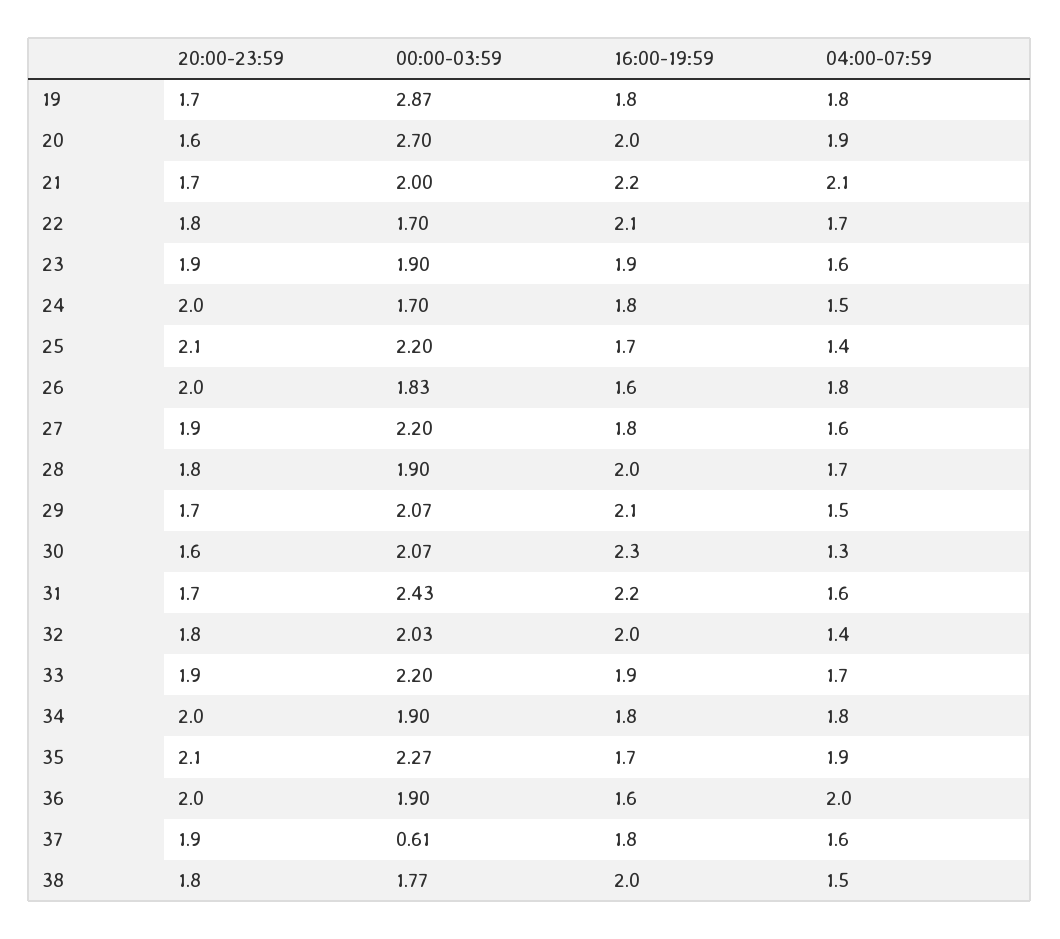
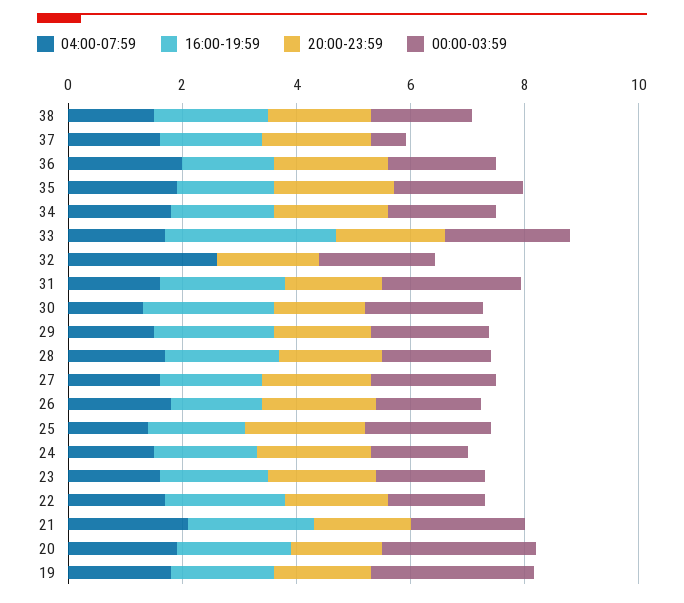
16:00-19:59, 32: 2 -> 0
04:00-07:59, 32: 1.4 -> 2.5
16:00-19:59, 33: 1.9 -> 3

